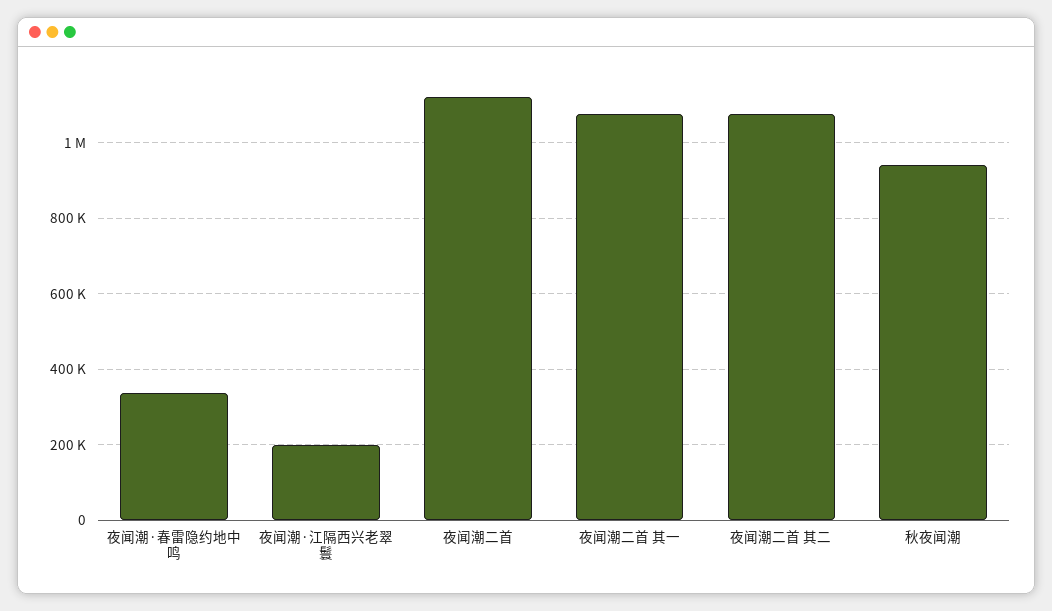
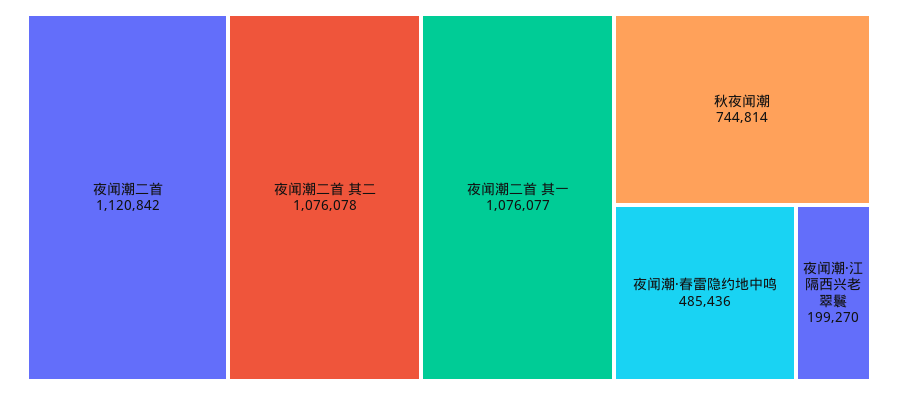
夜闻潮·春雷隐约地中鸣: 340000 -> 485436
秋夜闻潮: 940000 -> 744814

